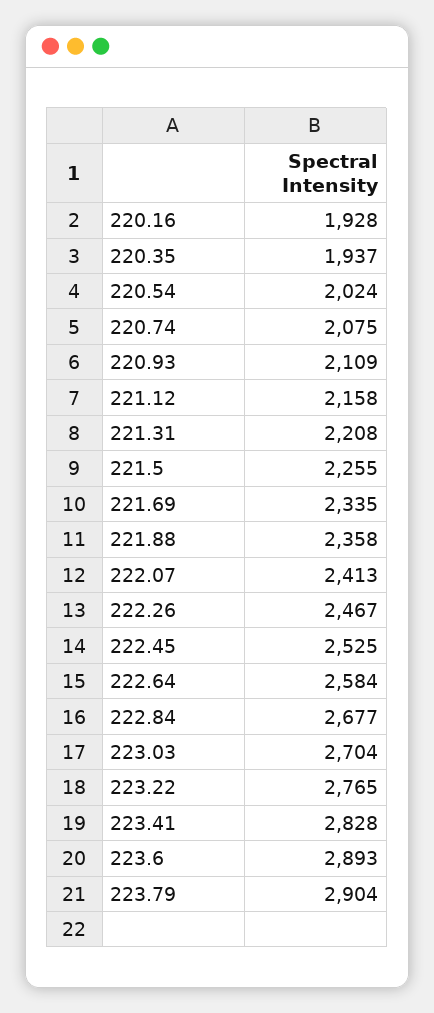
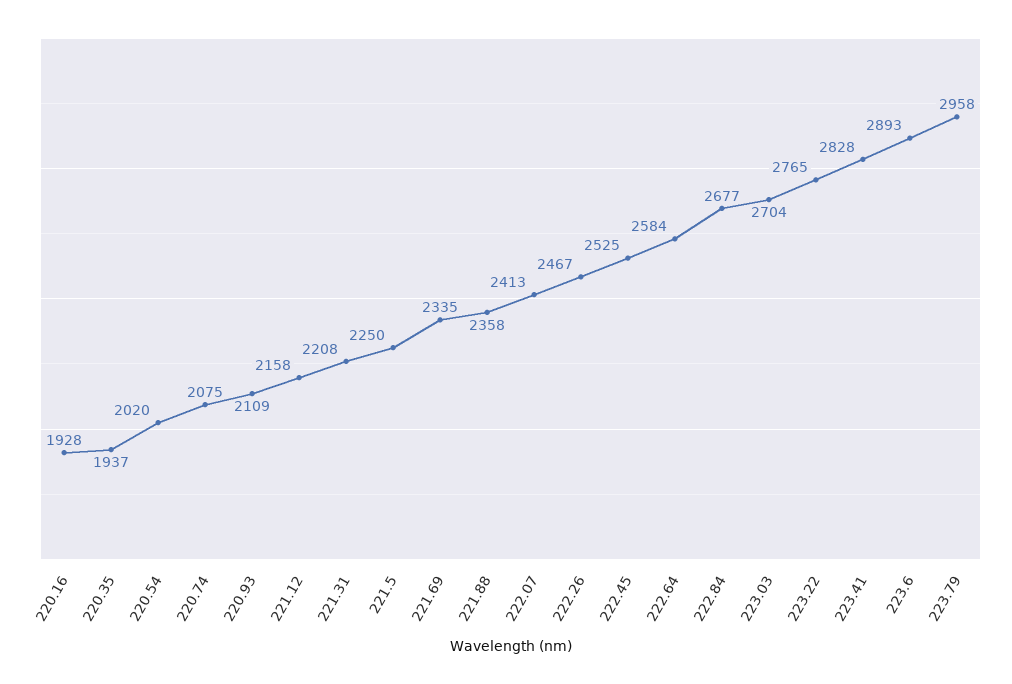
220.54: 2024 -> 2020
221.5: 2255 -> 2250
223.79: 2904 -> 2958

